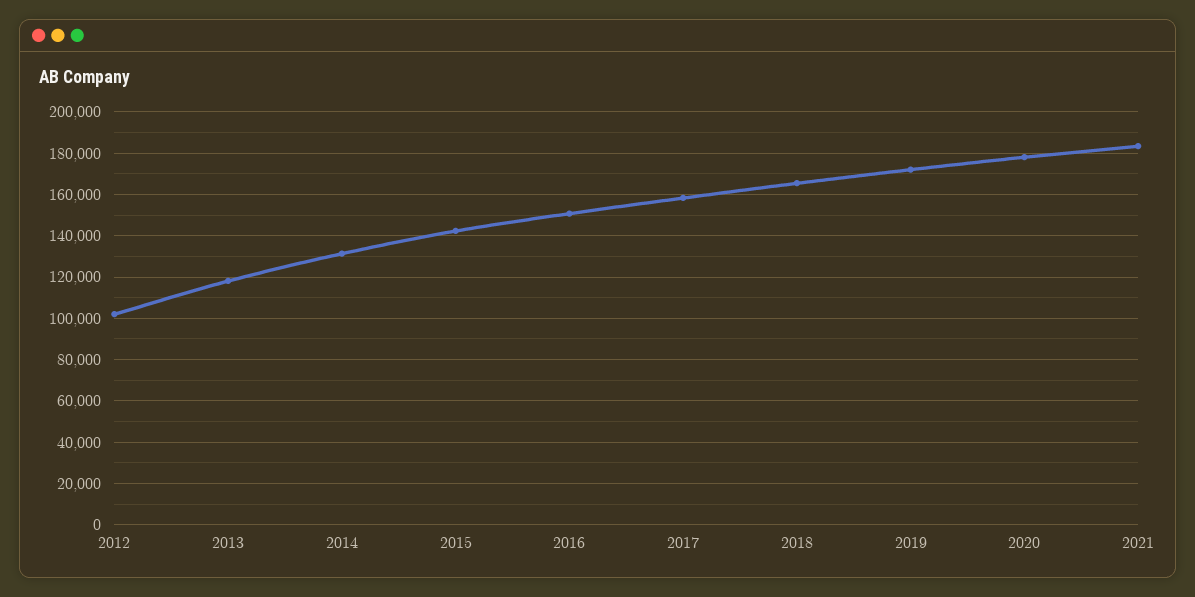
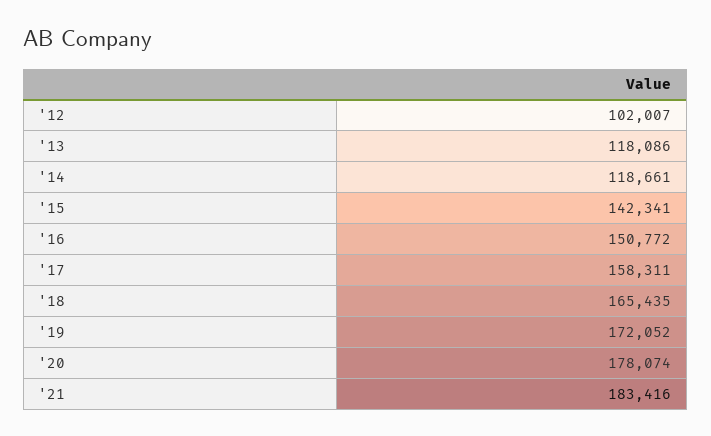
2014: 130000 -> 118661

